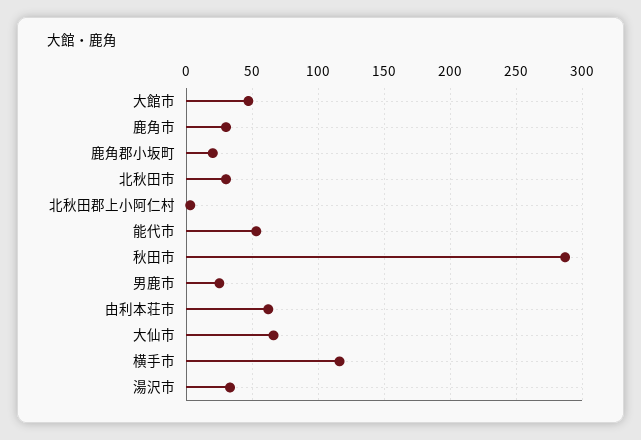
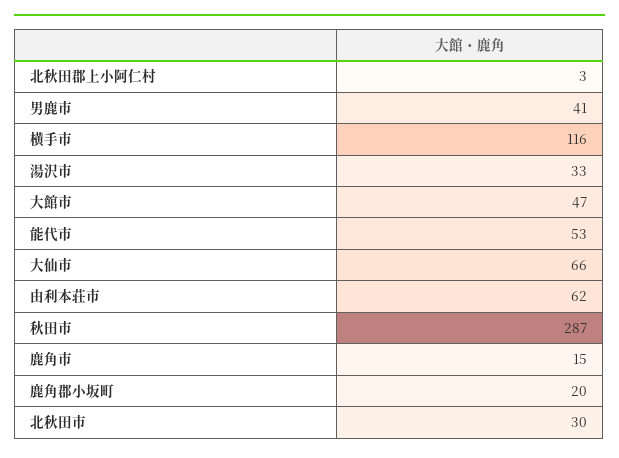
鹿角市: 30 -> 15
男鹿市: 25 -> 41

